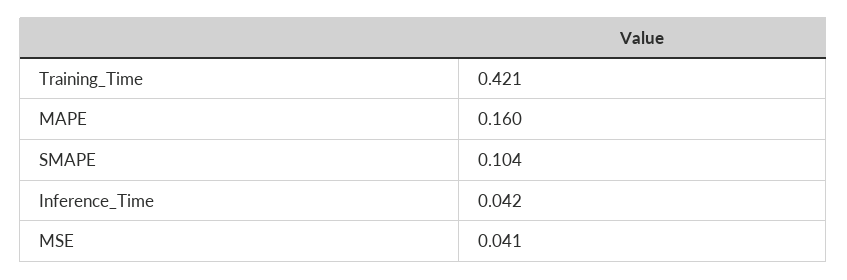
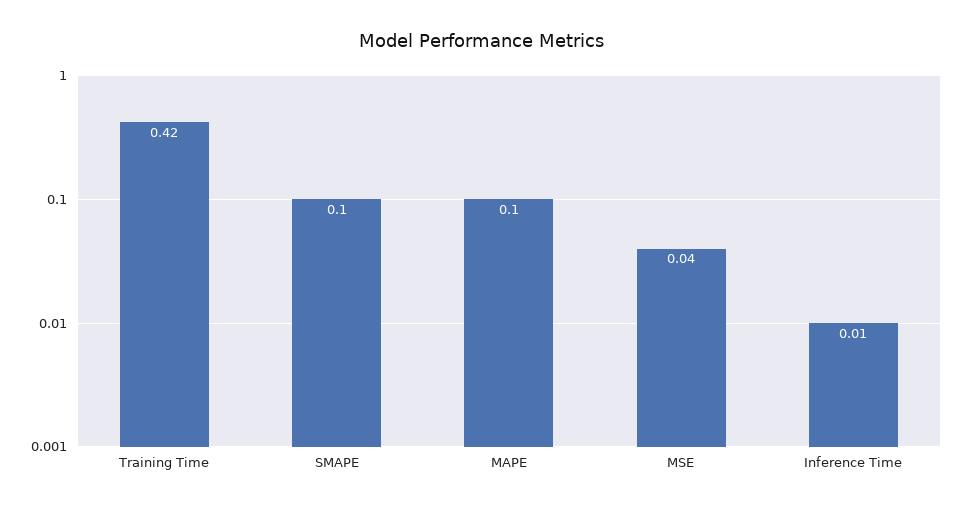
MAPE: 0.16 -> 0.1
Inference_Time: 0.042 -> 0.01

